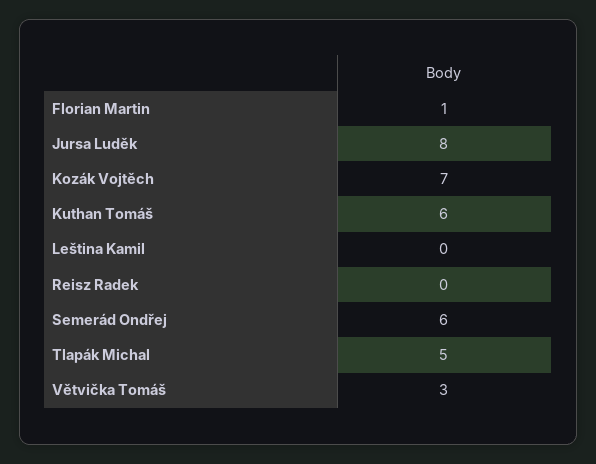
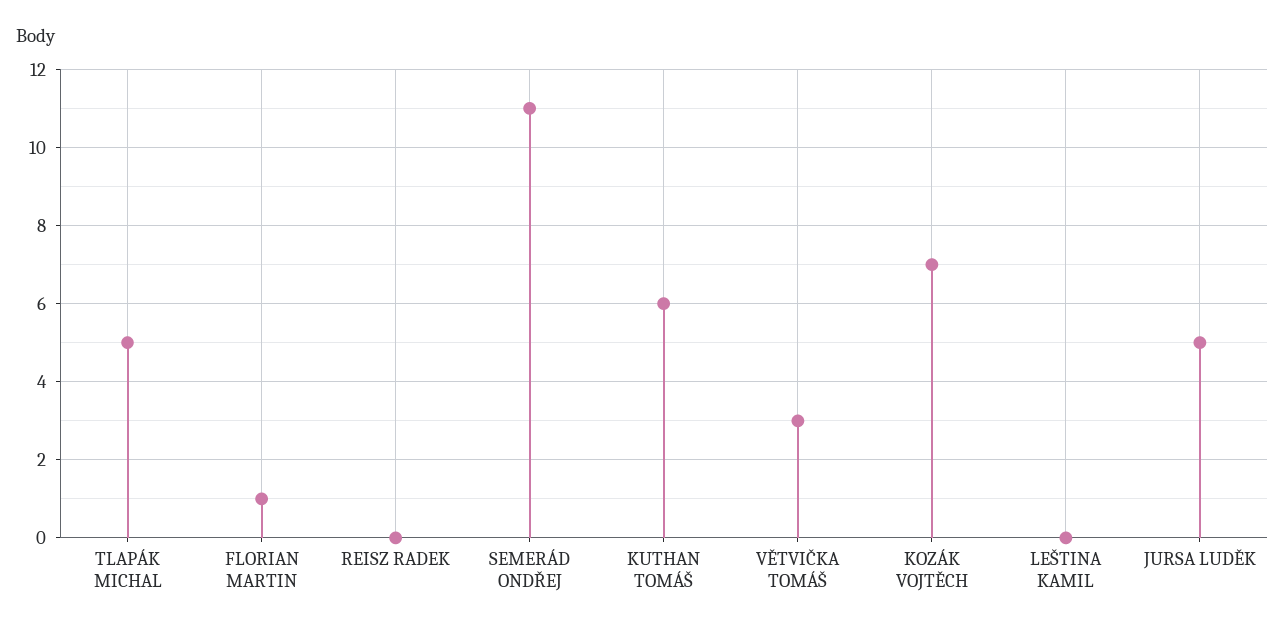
Jursa Luděk: 8 -> 5
Semerád Ondřej: 6 -> 11

